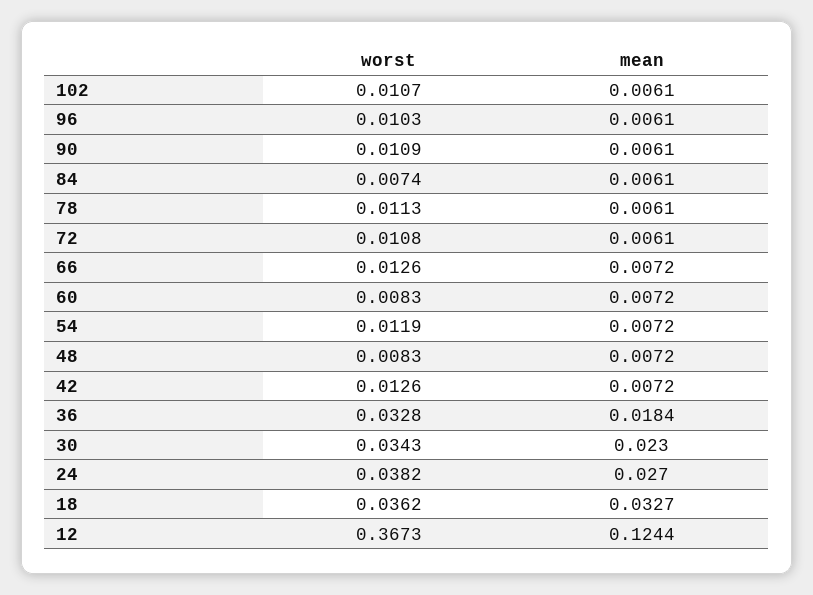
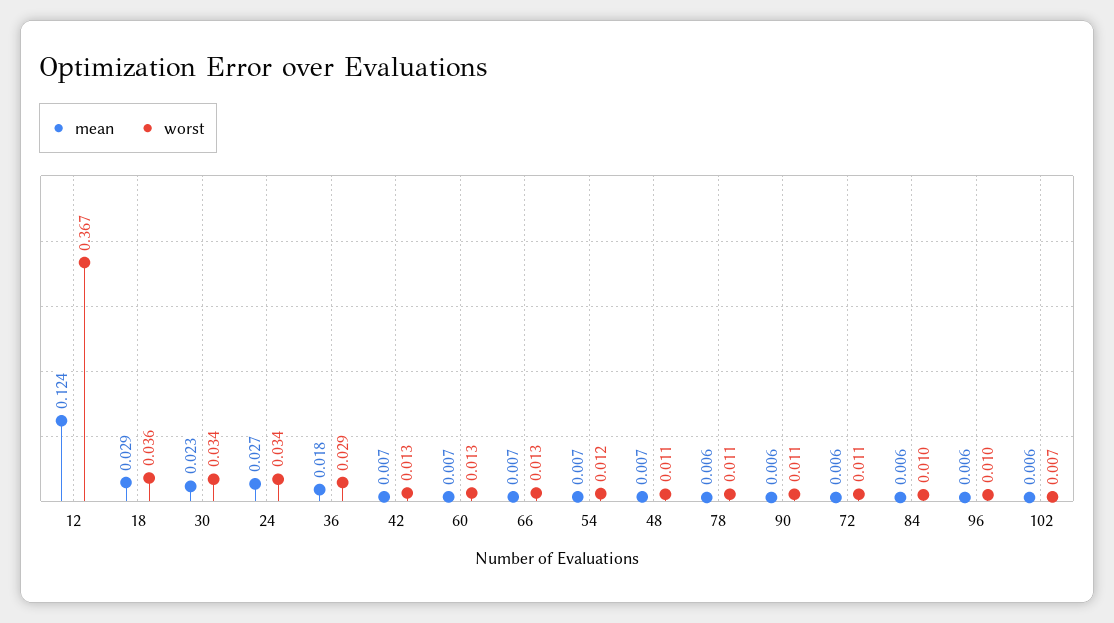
worst, 102: 0.0107 -> 0.007
worst, 84: 0.0074 -> 0.01
worst, 60: 0.0083 -> 0.013
worst, 48: 0.0083 -> 0.011
worst, 36: 0.0328 -> 0.029
worst, 24: 0.0382 -> 0.034
mean, 18: 0.0327 -> 0.029

